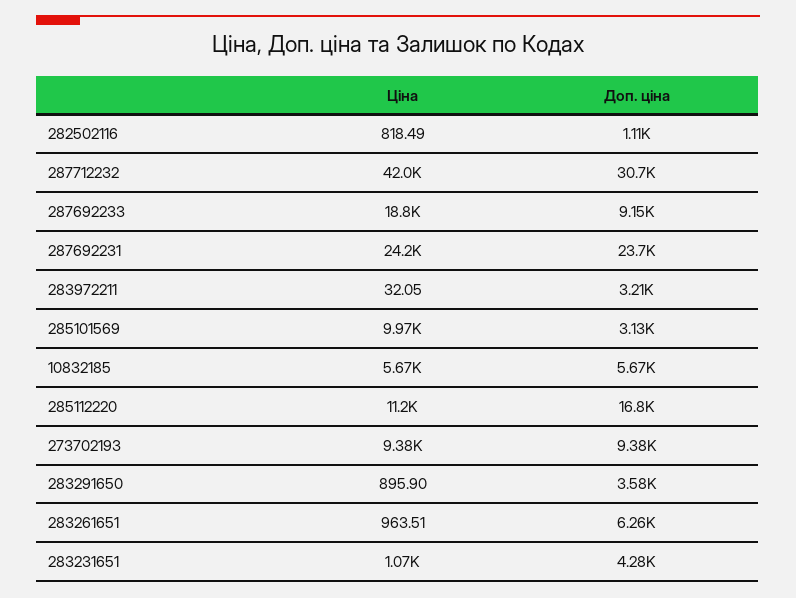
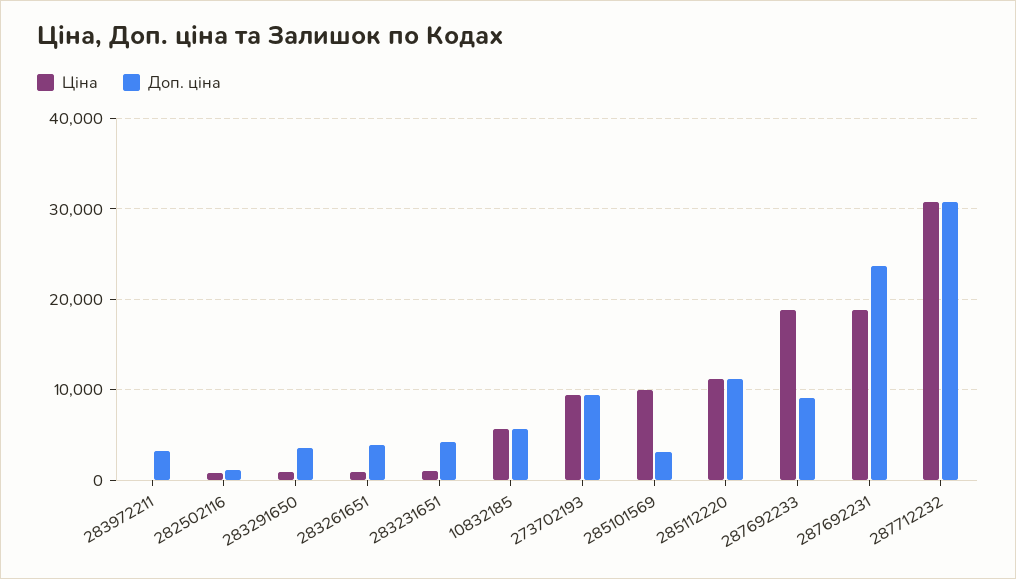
Ціна, 287712232: 42000 -> 31000
Ціна, 287692231: 24200 -> 19000
Доп. ціна, 285112220: 16800 -> 11000
Доп. ціна, 283261651: 6260 -> 4000

